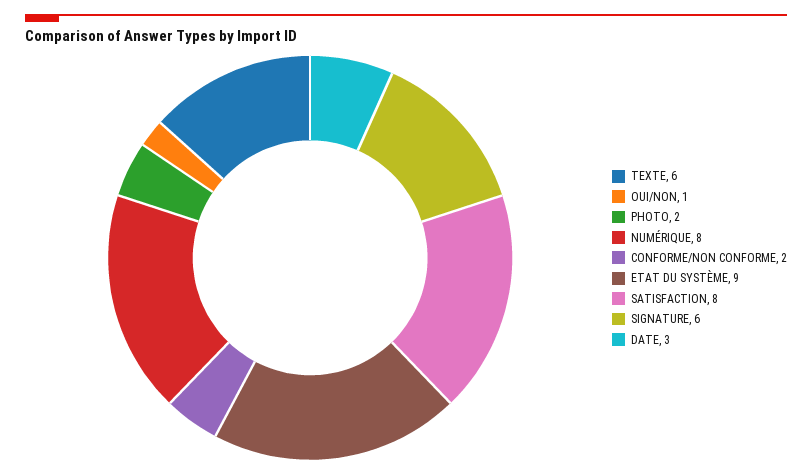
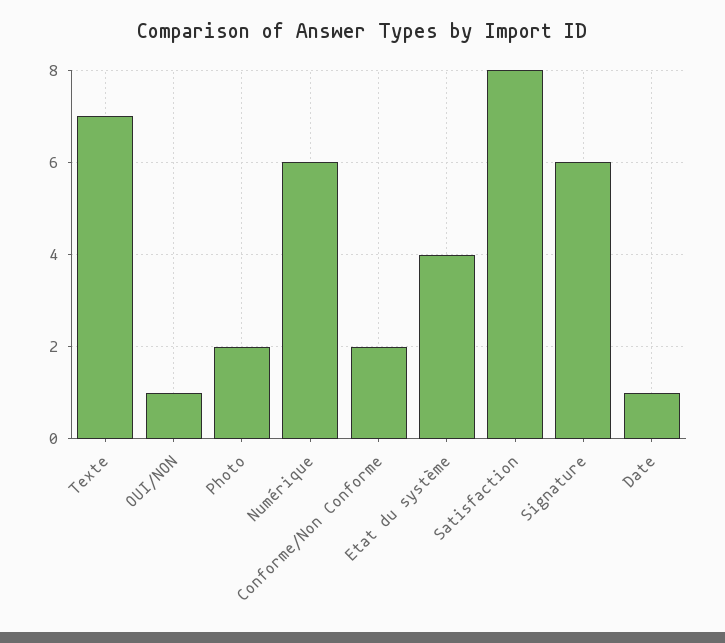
TEXTE: 6 -> 7
NUMÉRIQUE: 8 -> 6
ETAT DU SYSTÈME: 9 -> 4
DATE: 3 -> 1

